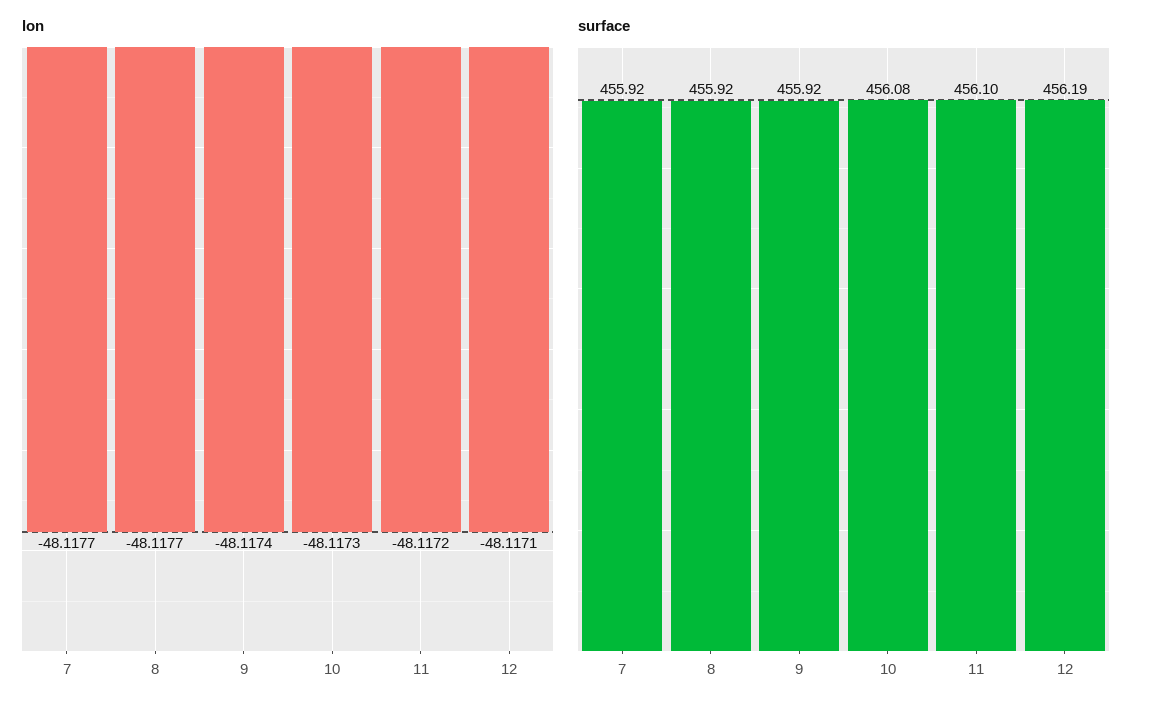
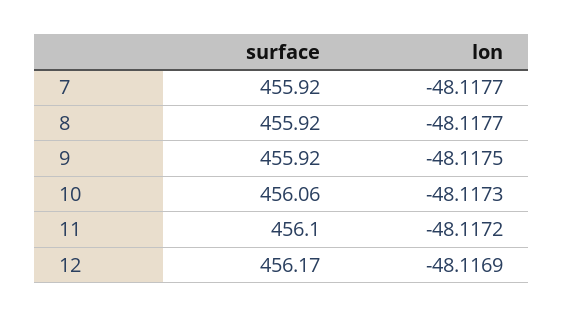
lon, 9: -48.1174 -> -48.1175
lon, 12: -48.1171 -> -48.1169
surface, 10: 456.08 -> 456.06
surface, 12: 456.19 -> 456.17

